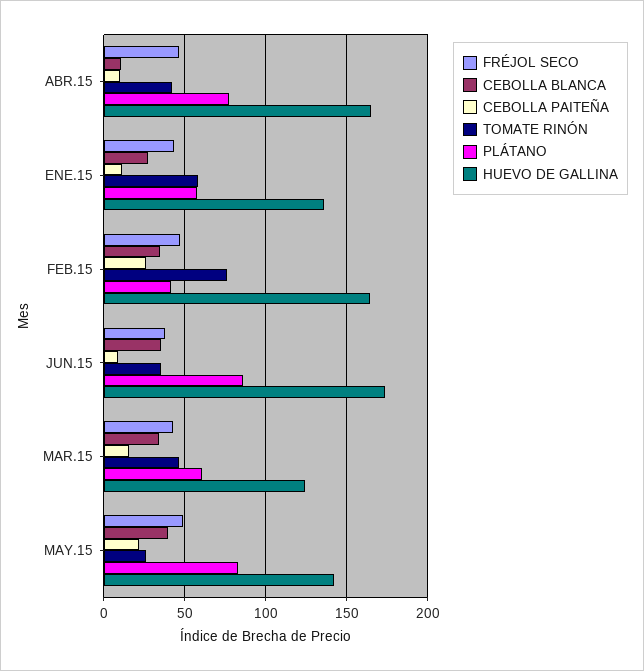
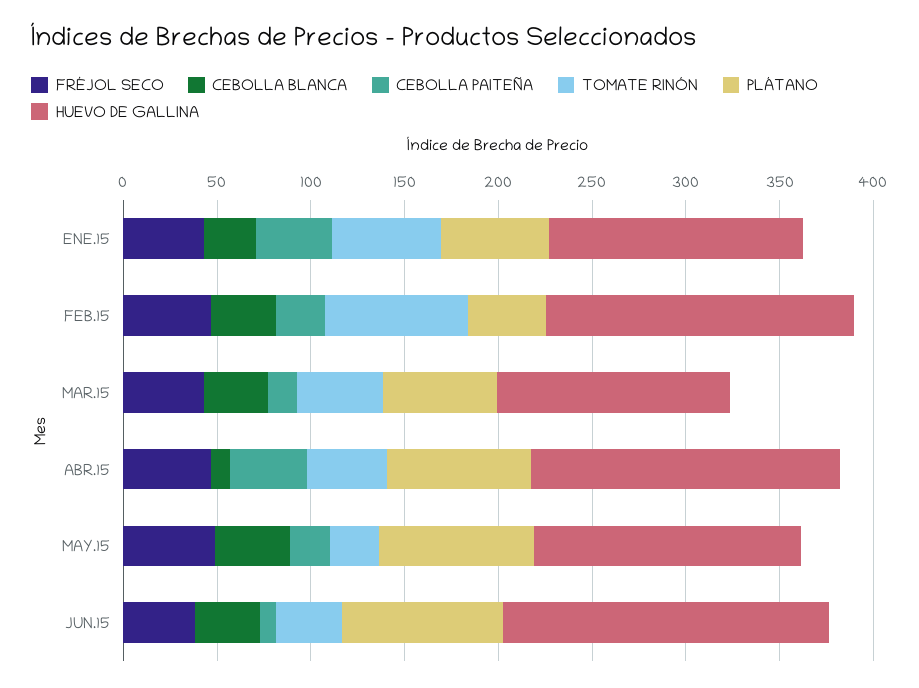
CEBOLLA PAITEÑA, ABR.15: 10 -> 40
CEBOLLA PAITEÑA, ENE.15: 10 -> 40

